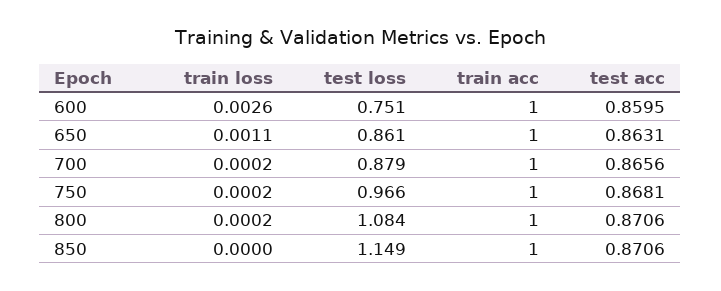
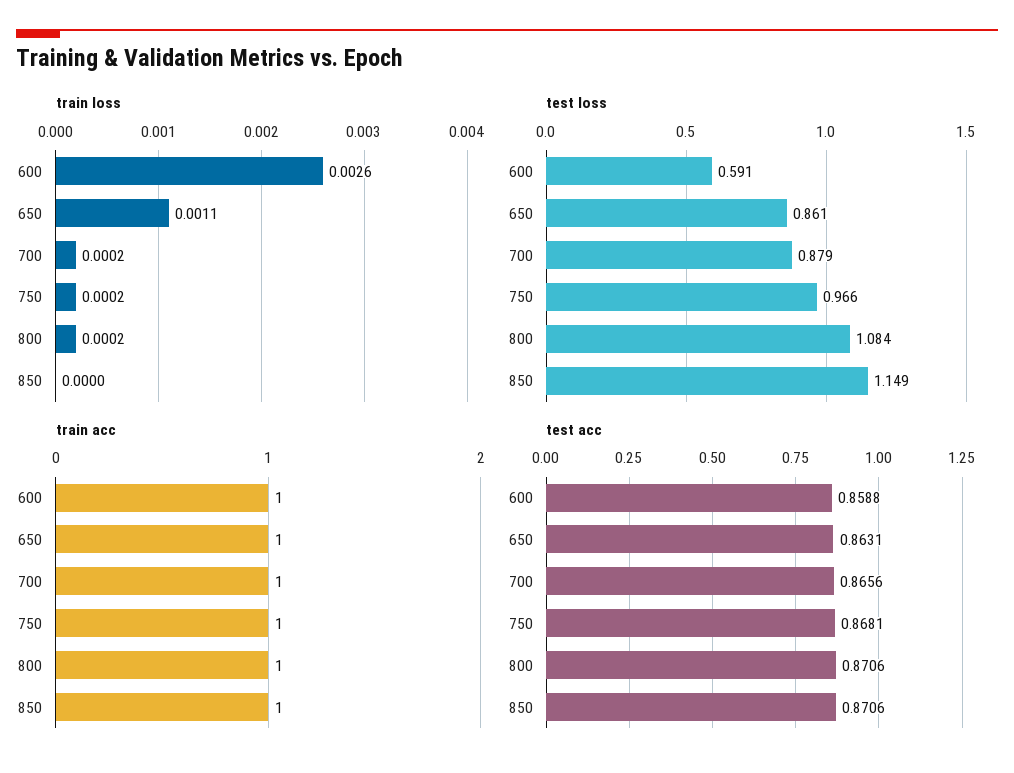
test loss, 600: 0.751 -> 0.591
test acc, 600: 0.8595 -> 0.8588

